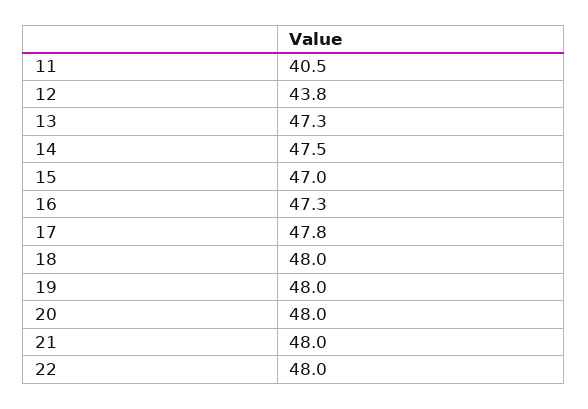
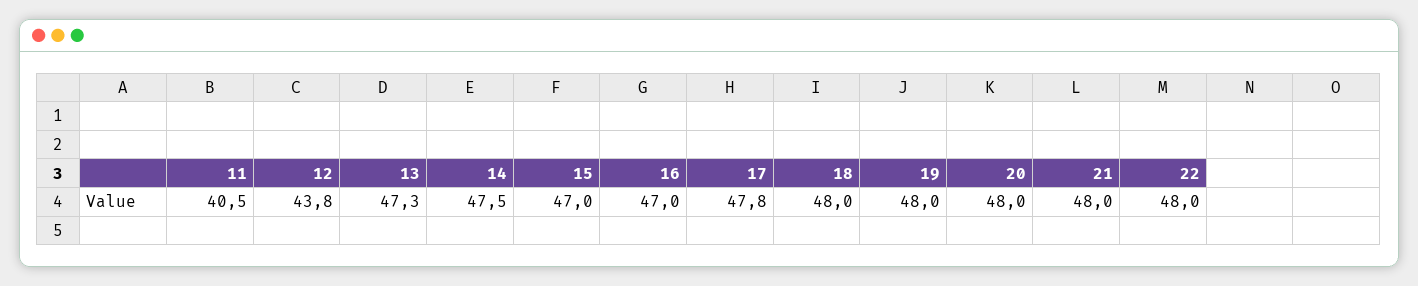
16: 47.3 -> 47

